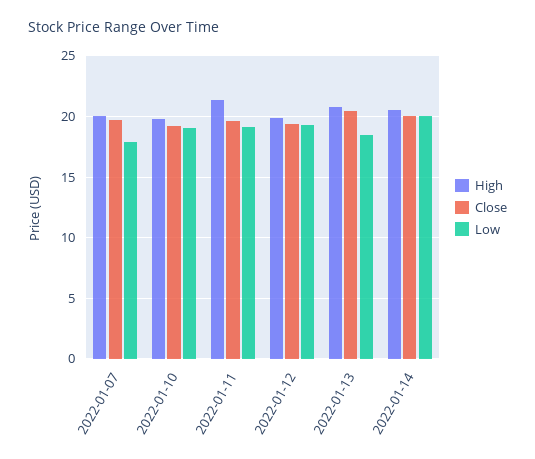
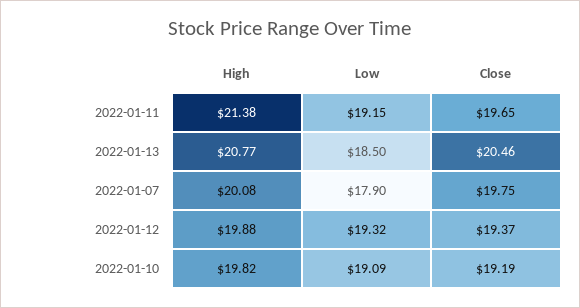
High, 2022-01-14: 20.5 -> none
Close, 2022-01-14: 20 -> none
Low, 2022-01-14: 20 -> none

